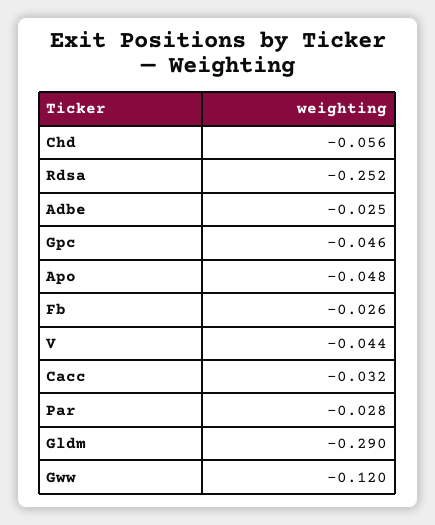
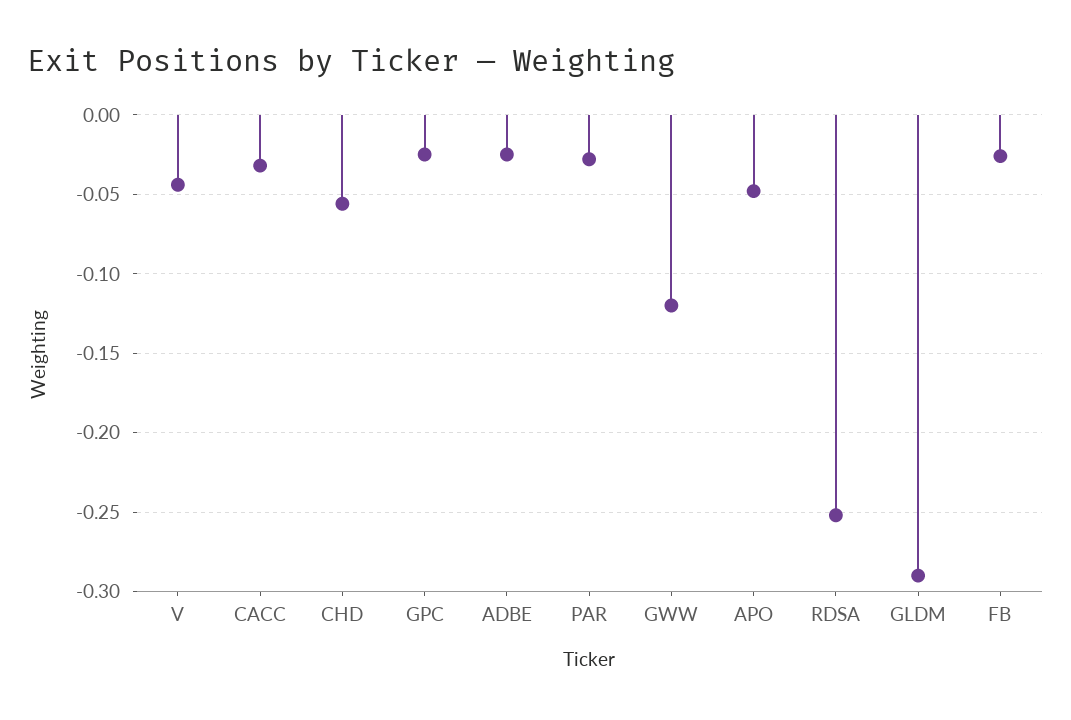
Gpc: -0.046 -> -0.025

